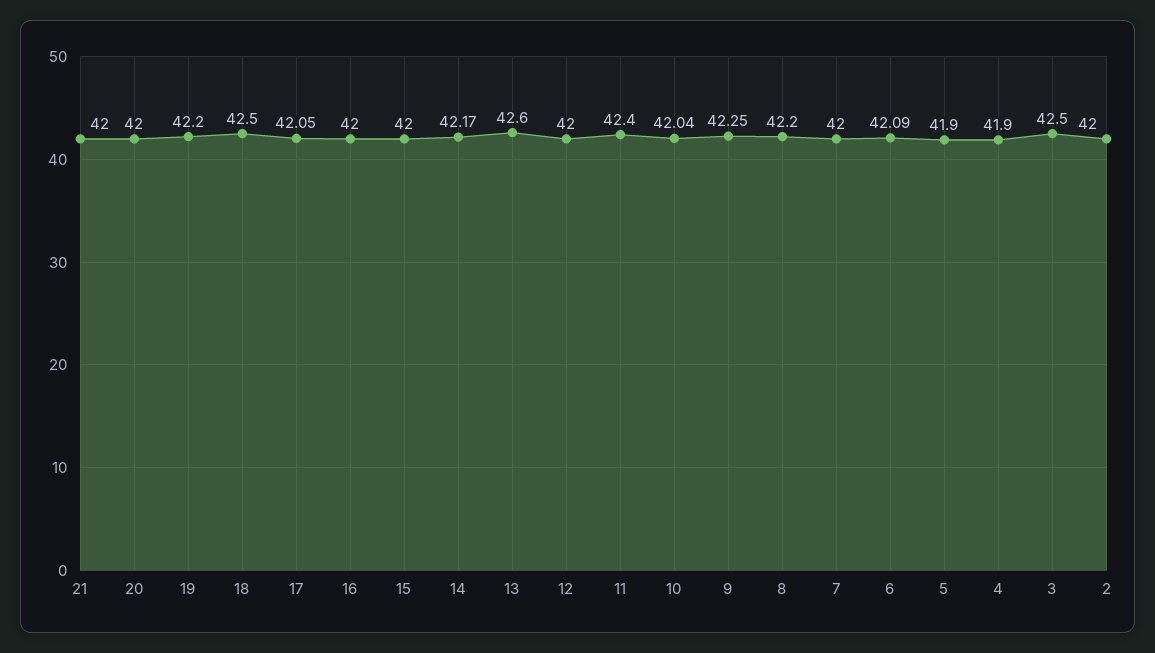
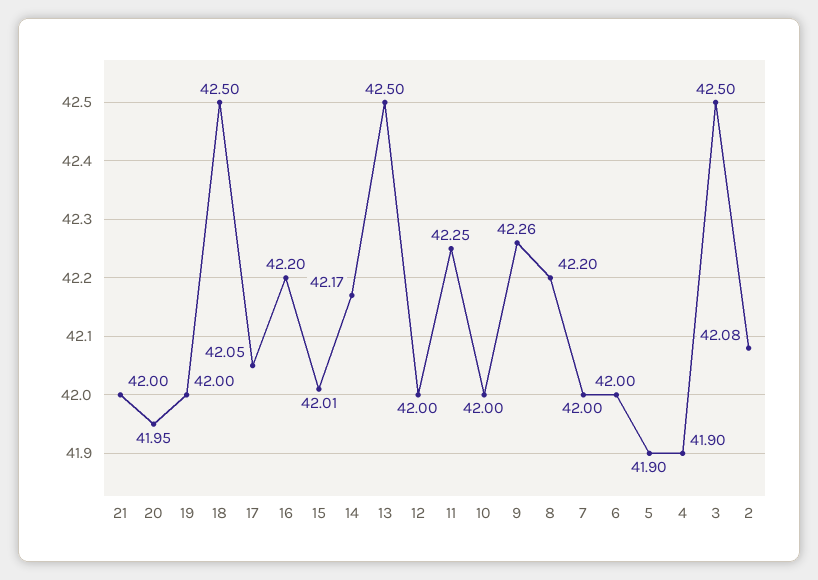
20: 42 -> 41.95
19: 42.2 -> 42
16: 42 -> 42.2
15: 42 -> 42.01
13: 42.6 -> 42.5
11: 42.4 -> 42.25
10: 42.04 -> 42
9: 42.25 -> 42.26
6: 42.09 -> 42
2: 42 -> 42.08

